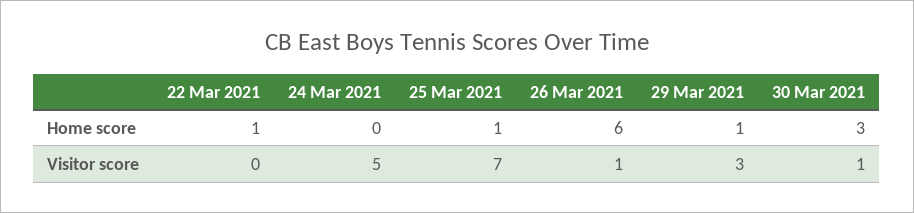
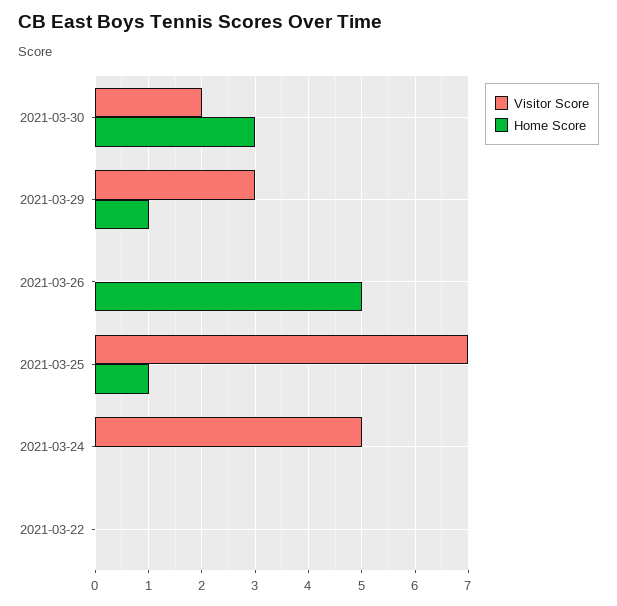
Home score, 22 Mar 2021: 1 -> 0
Home score, 26 Mar 2021: 6 -> 5
Visitor score, 26 Mar 2021: 1 -> 0
Visitor score, 30 Mar 2021: 1 -> 2

